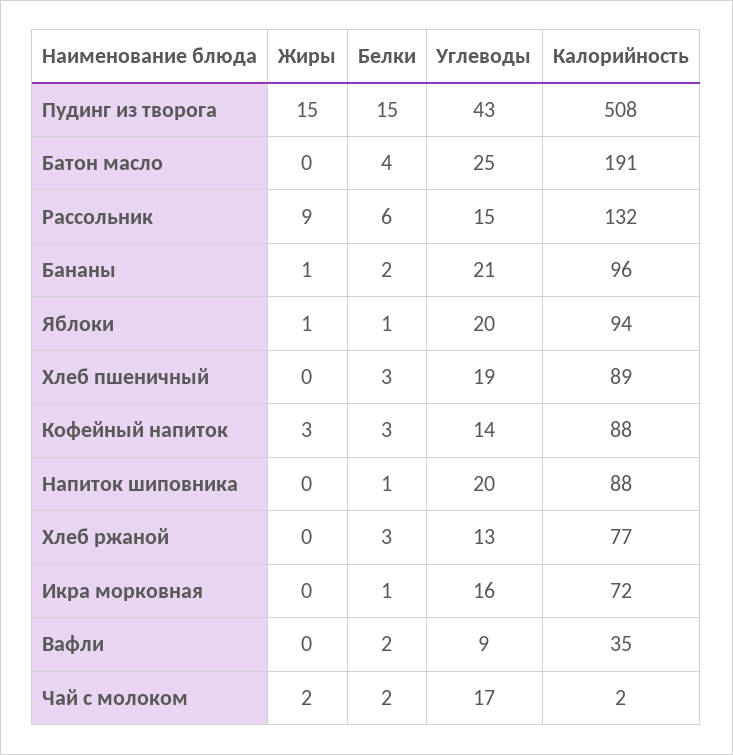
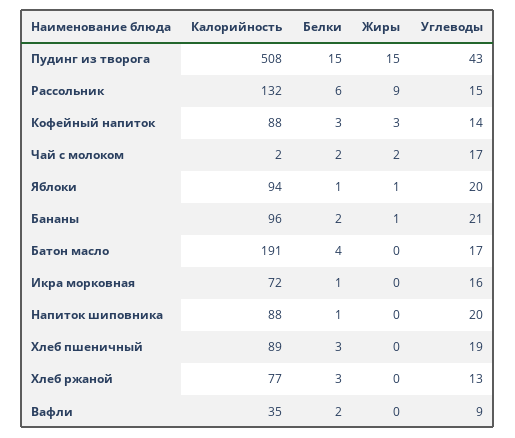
Углеводы, Батон масло: 25 -> 17

